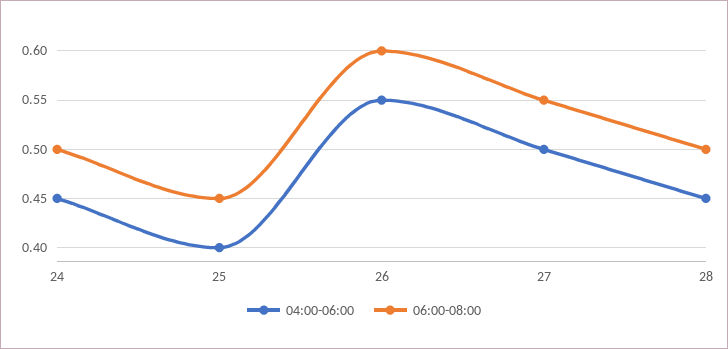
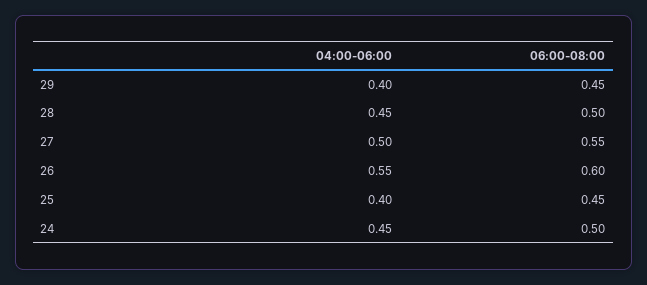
04:00-06:00, 29: none -> 0.4
06:00-08:00, 29: none -> 0.45

